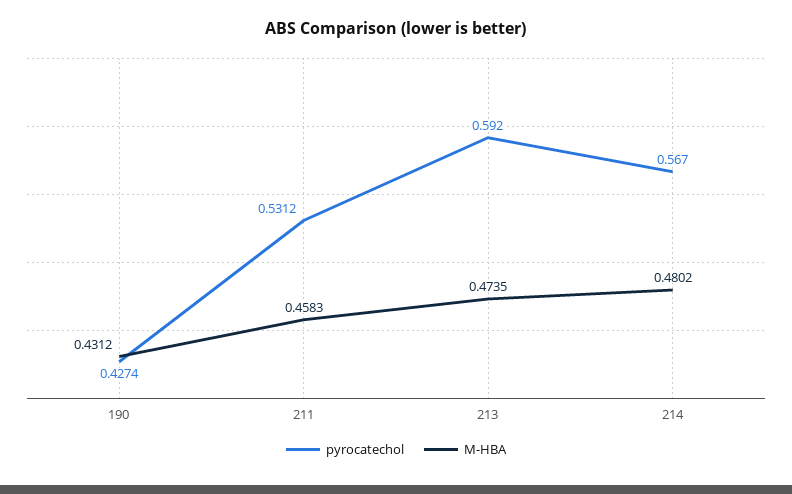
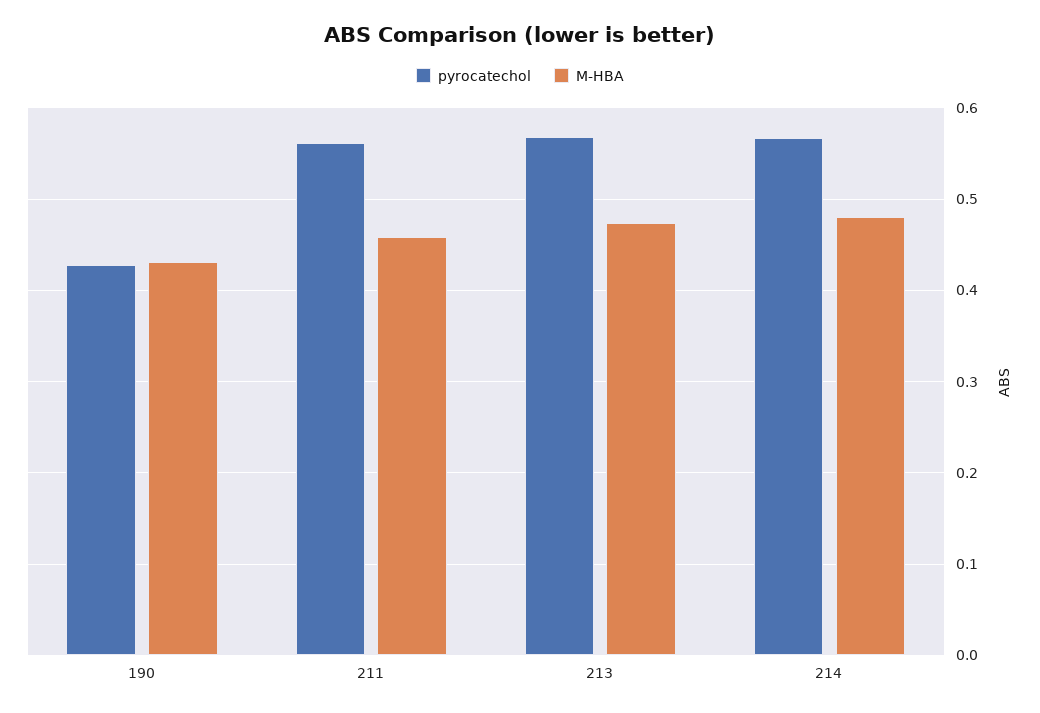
pyrocatechol, 211: 0.5312 -> 0.56
pyrocatechol, 213: 0.592 -> 0.57

